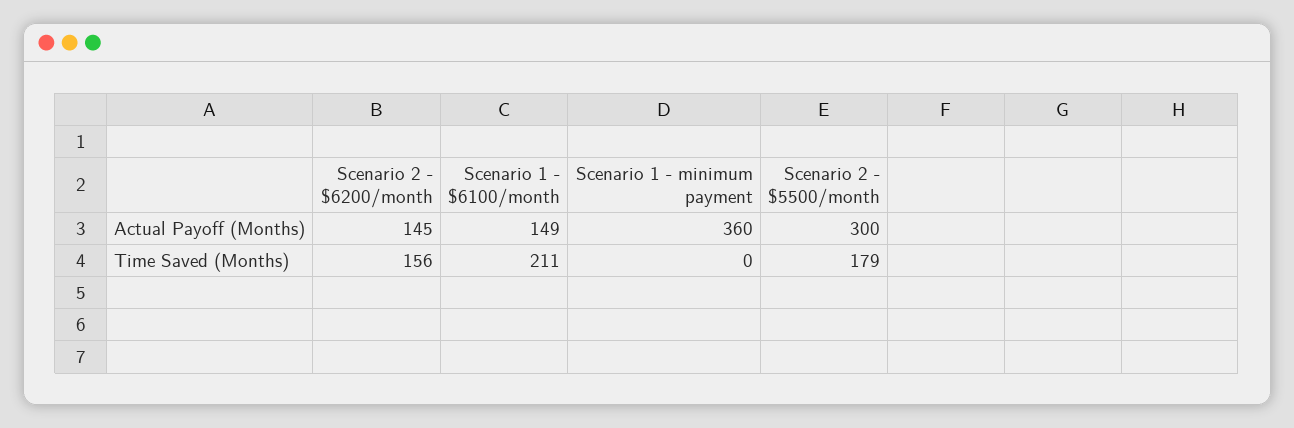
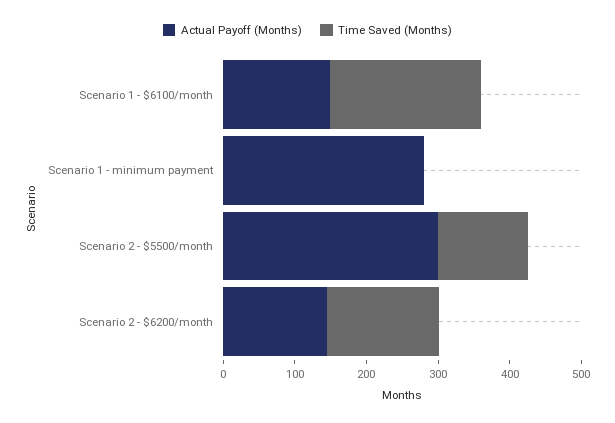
Actual Payoff (Months), Scenario 1 - minimum payment: 360 -> 280
Time Saved (Months), Scenario 2 - $5500/month: 179 -> 120

